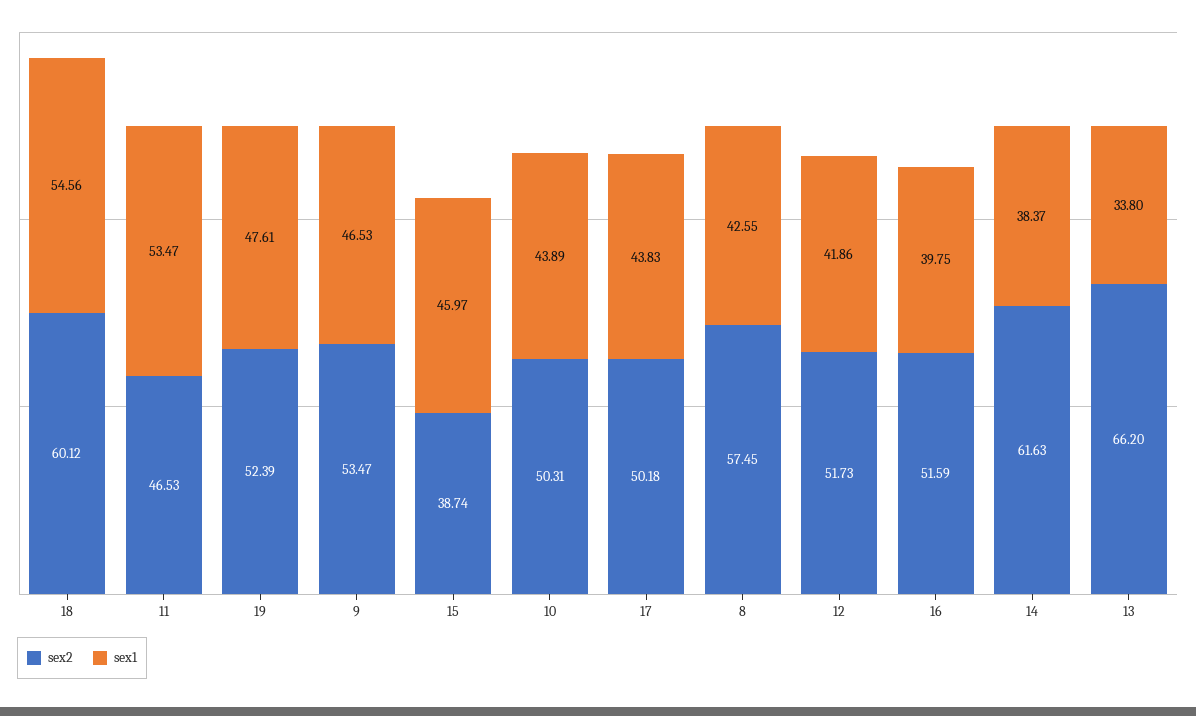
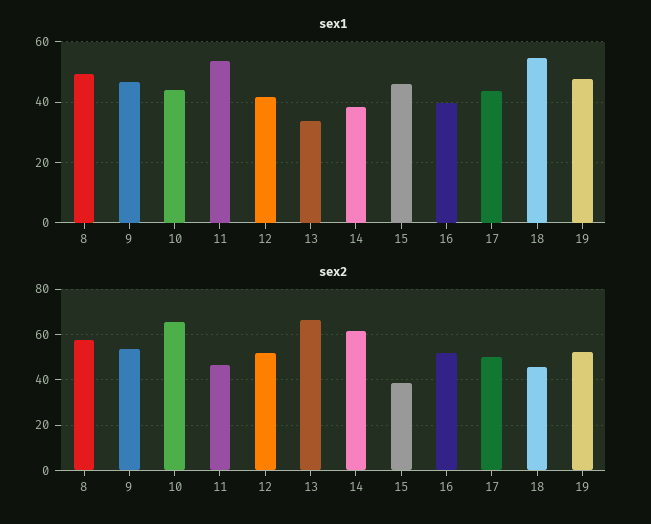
sex2, 18: 60.12 -> 45
sex2, 10: 50.31 -> 65
sex1, 8: 42.55 -> 50

